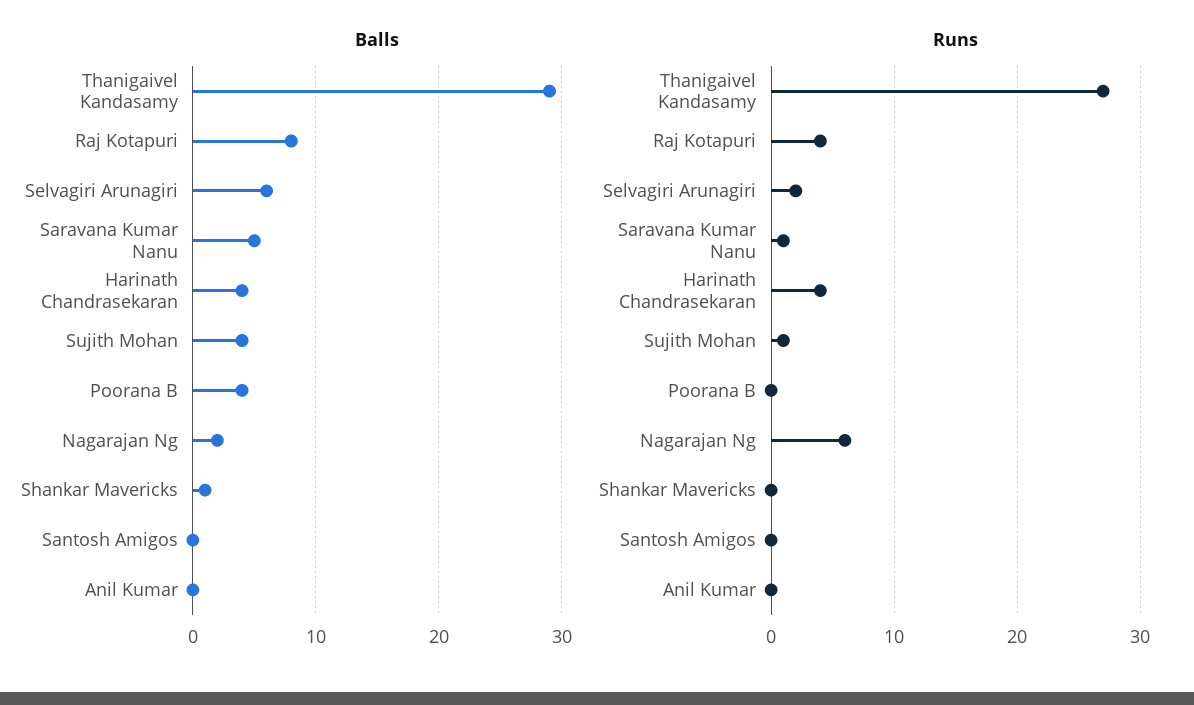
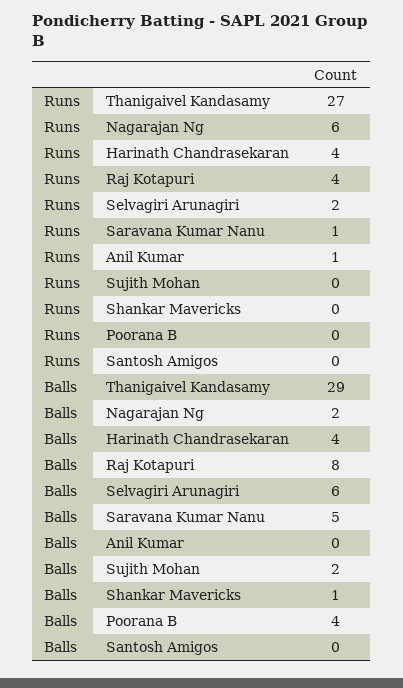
Balls, Sujith Mohan: 4 -> 2
Runs, Sujith Mohan: 1 -> 0
Runs, Anil Kumar: 0 -> 1

